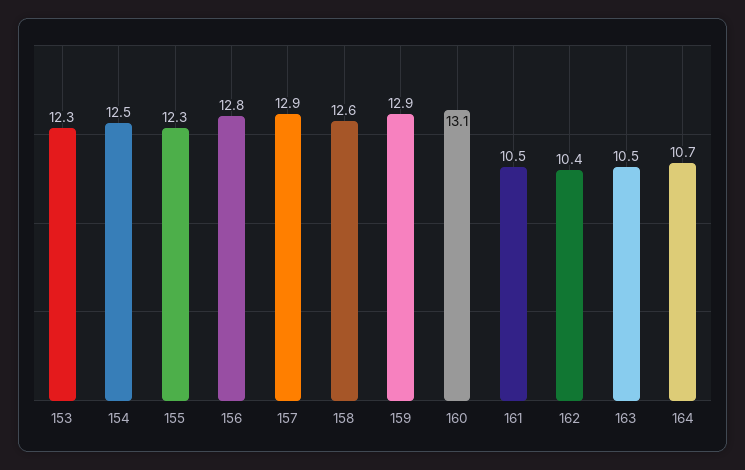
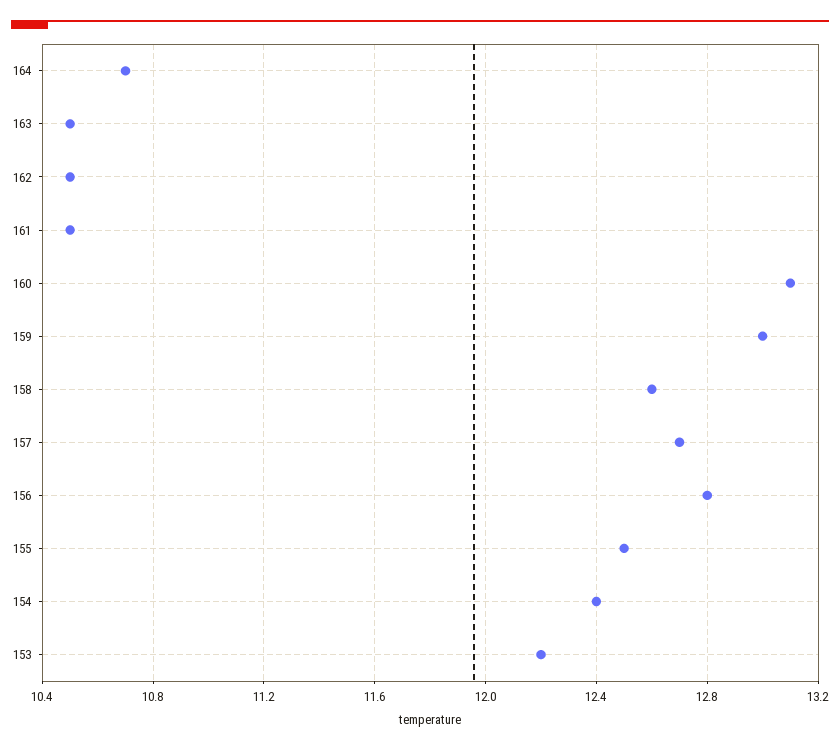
153: 12.3 -> 12.2
154: 12.5 -> 12.4
155: 12.3 -> 12.5
157: 12.9 -> 12.7
159: 12.9 -> 13
162: 10.4 -> 10.5

